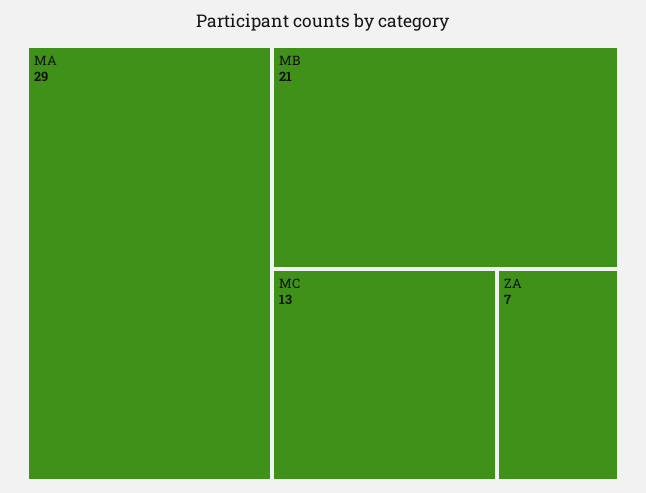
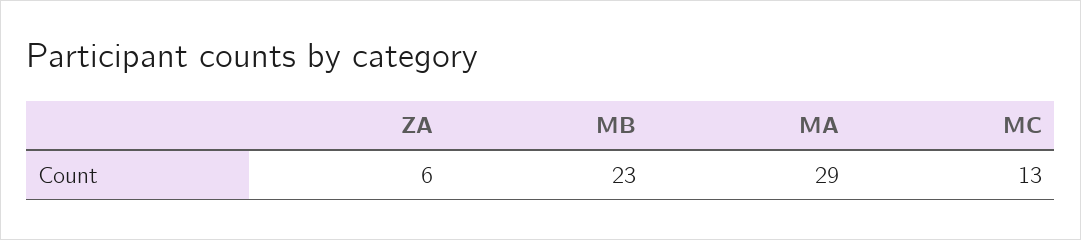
MB: 21 -> 23
ZA: 7 -> 6

